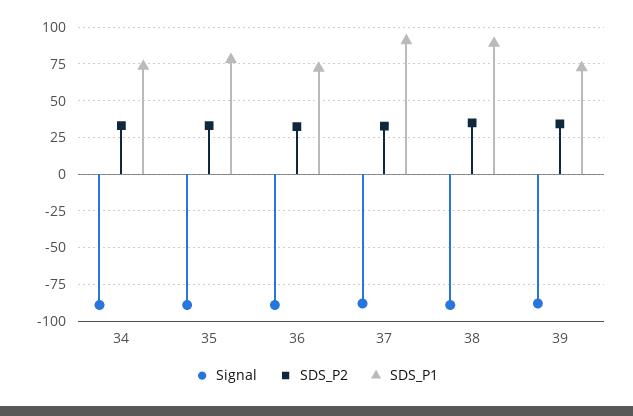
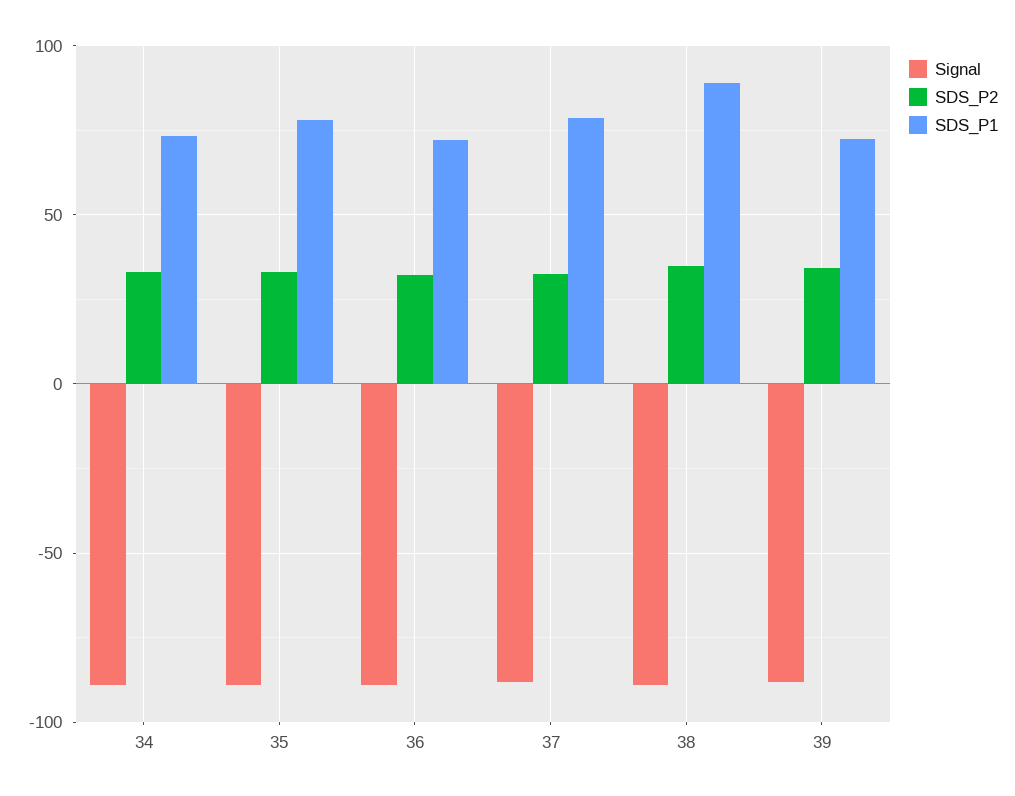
SDS_P1, 37: 90 -> 80

